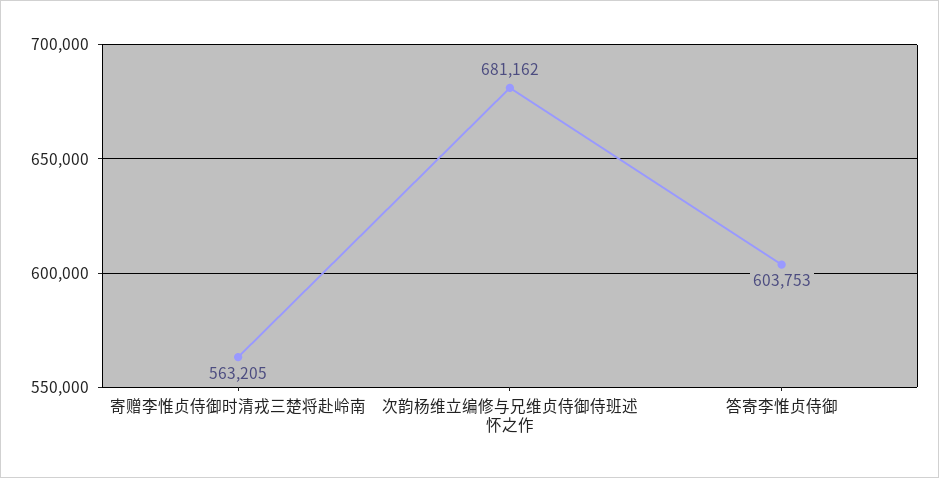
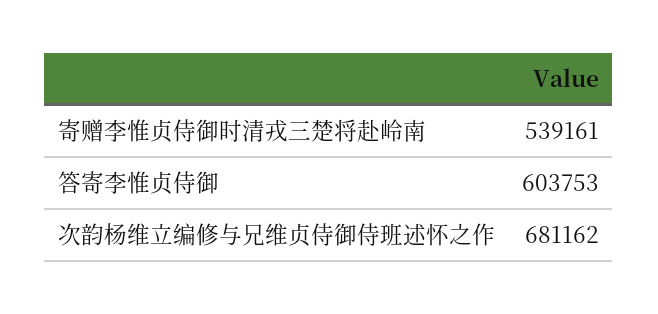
寄赠李惟贞侍御时清戎三楚将赴岭南: 563205 -> 539161

